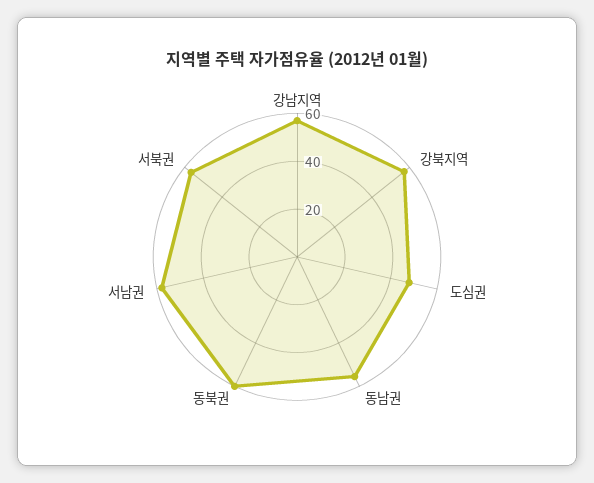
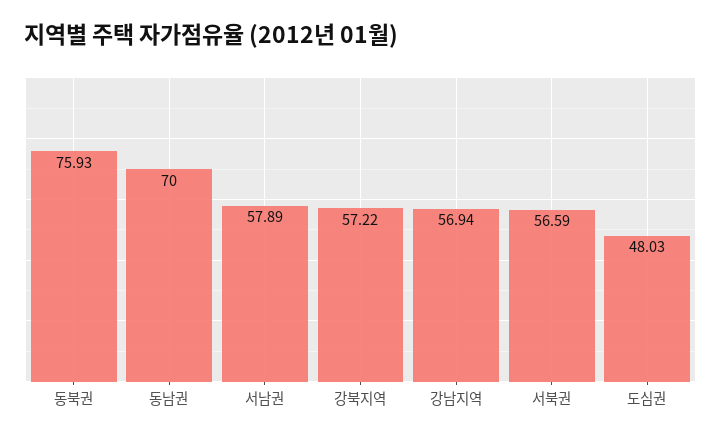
동남권: 55 -> 70
동북권: 60 -> 75.93

